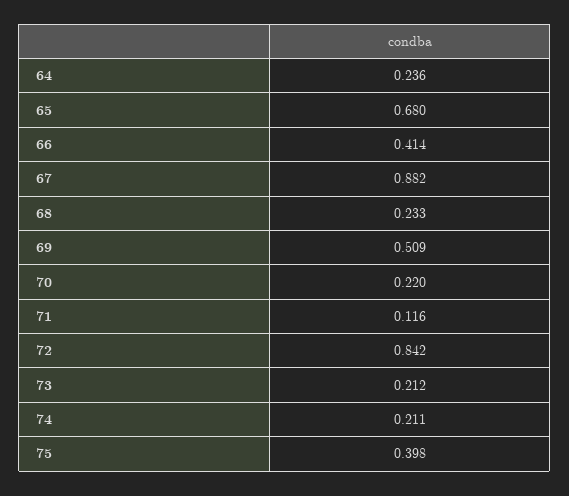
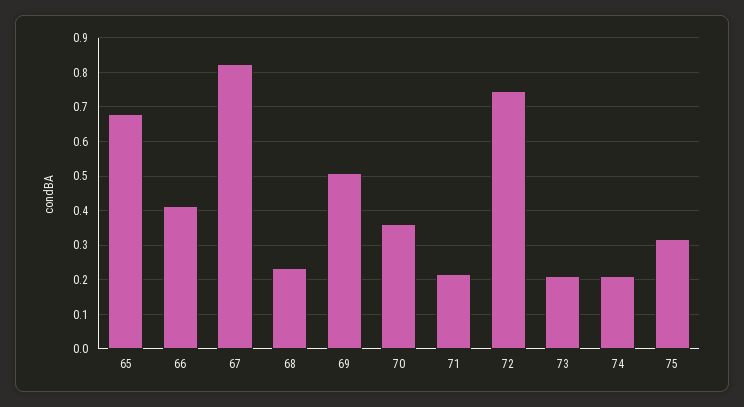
64: 0.236 -> none
67: 0.882 -> 0.82
70: 0.22 -> 0.36
71: 0.116 -> 0.22
72: 0.842 -> 0.74
75: 0.398 -> 0.32

